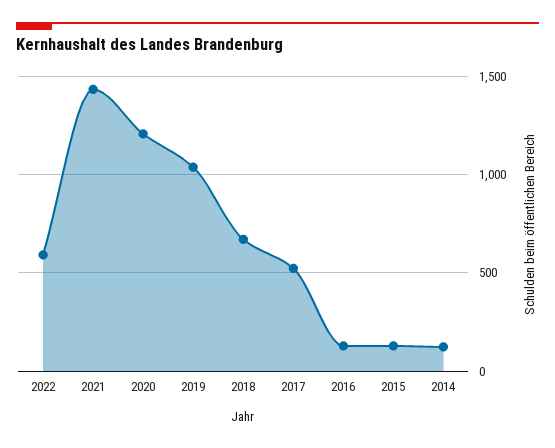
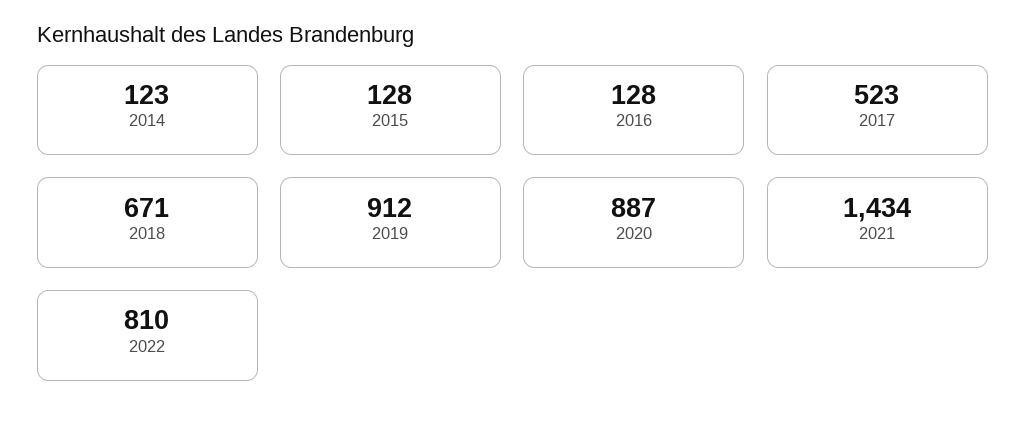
2022: 600 -> 810
2020: 1200 -> 887
2019: 1050 -> 912

